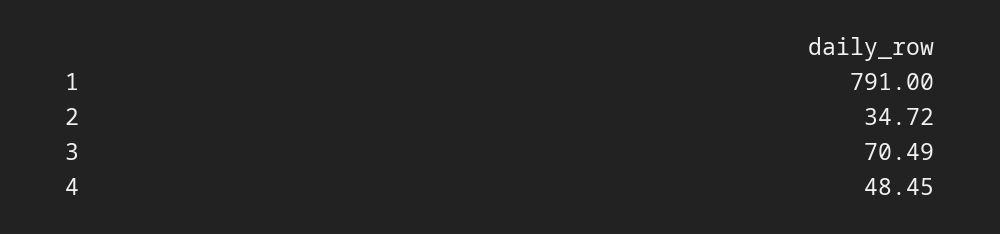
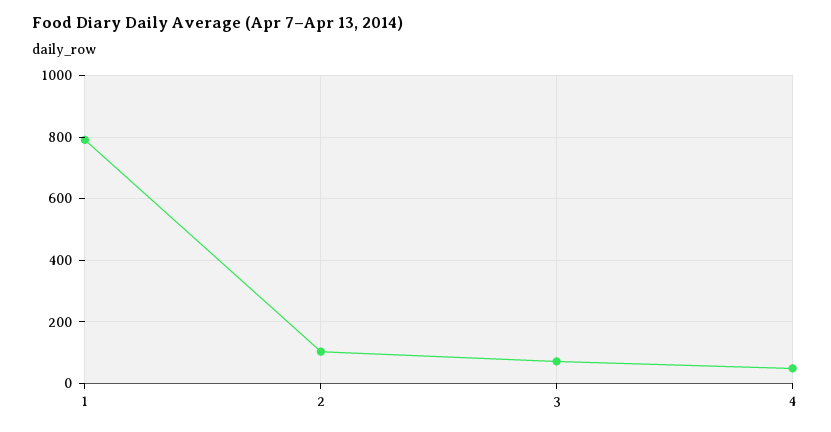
2: 34.72 -> 100

